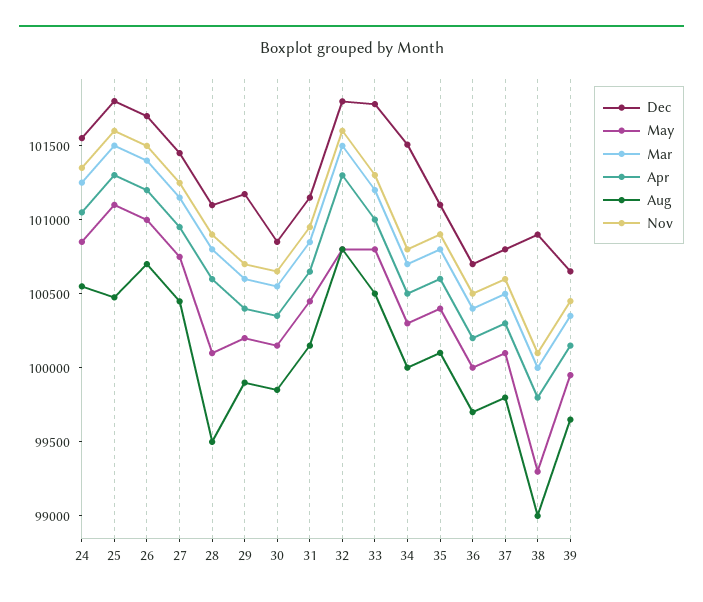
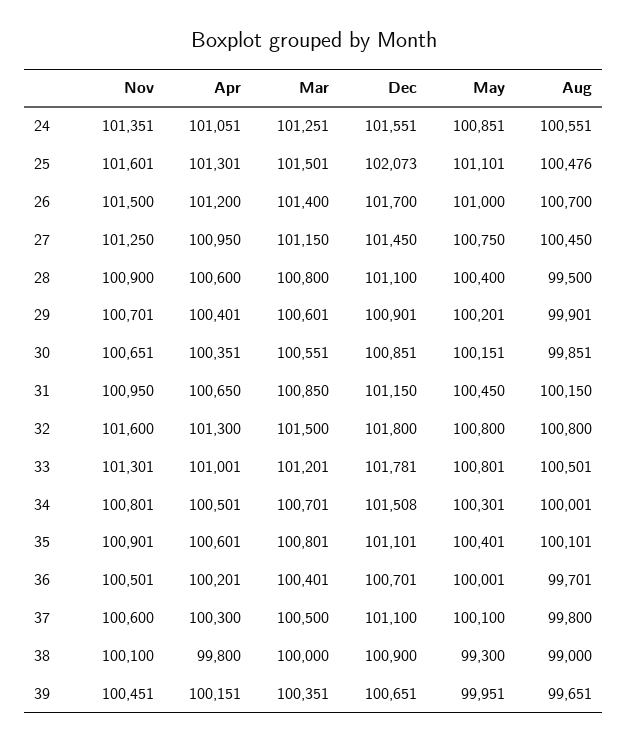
Dec, 25: 101800 -> 102073
May, 28: 100100 -> 100400
Dec, 29: 101200 -> 100901
Dec, 37: 100800 -> 101100

